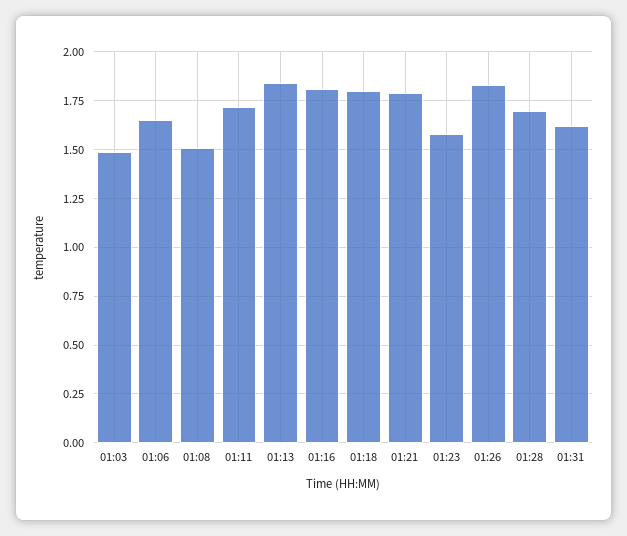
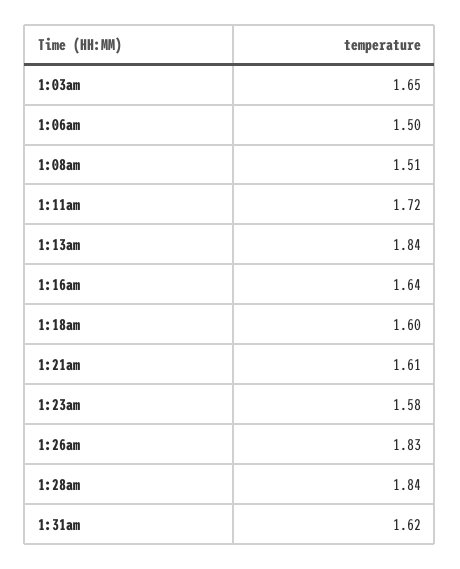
01:03: 1.5 -> 1.65
01:06: 1.65 -> 1.5
01:16: 1.8 -> 1.64
01:18: 1.8 -> 1.6
01:21: 1.8 -> 1.61
01:28: 1.7 -> 1.84

